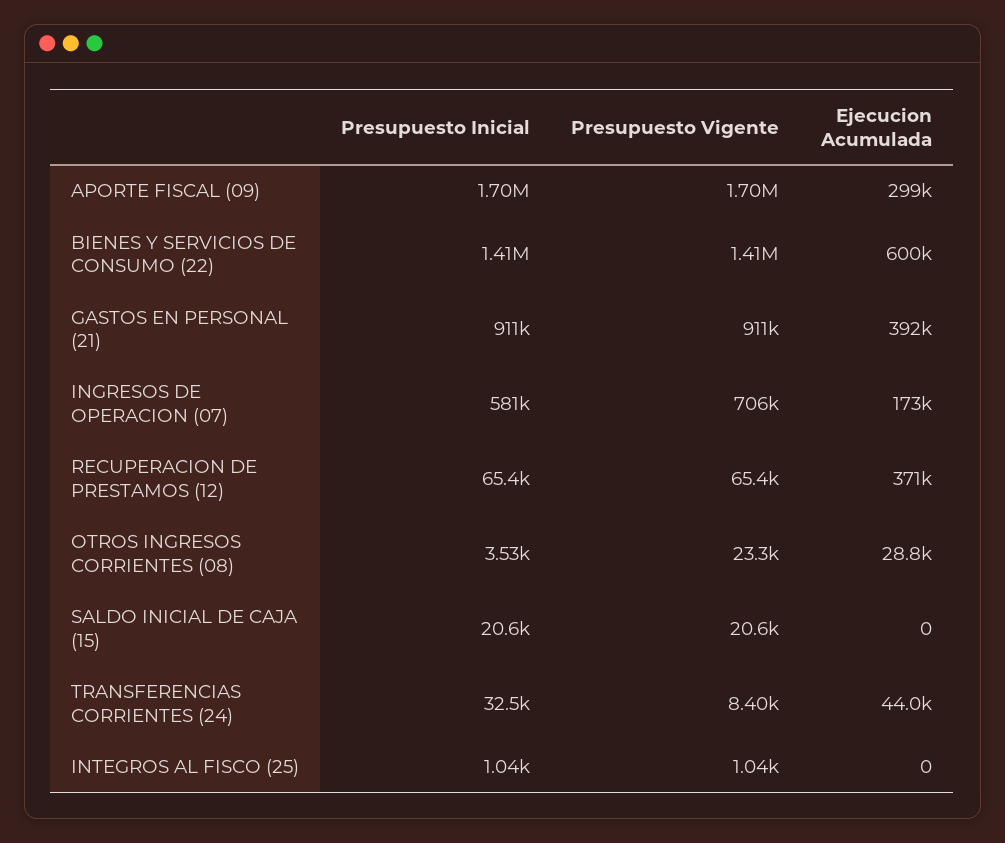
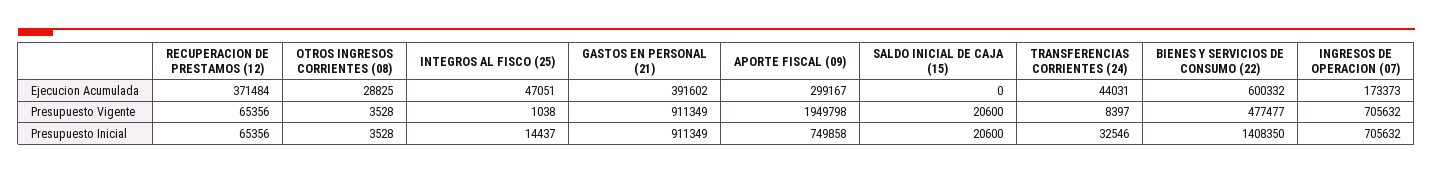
Presupuesto Inicial, APORTE FISCAL (09): 1700000 -> 749858
Presupuesto Vigente, APORTE FISCAL (09): 1700000 -> 1949798
Presupuesto Vigente, BIENES Y SERVICIOS DE CONSUMO (22): 1410000 -> 477477
Presupuesto Inicial, INGRESOS DE OPERACION (07): 581000 -> 705632
Presupuesto Vigente, OTROS INGRESOS CORRIENTES (08): 23300 -> 3528
Presupuesto Inicial, INTEGROS AL FISCO (25): 1040 -> 14437
Ejecucion Acumulada, INTEGROS AL FISCO (25): 0 -> 47051

